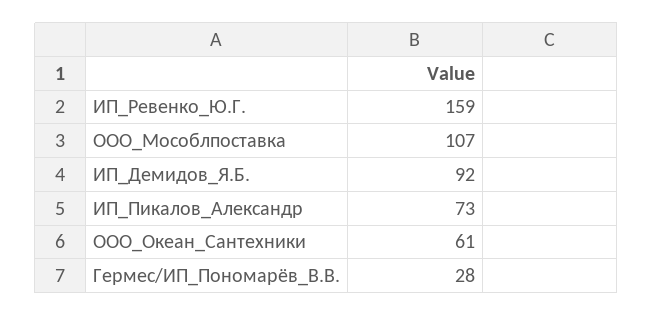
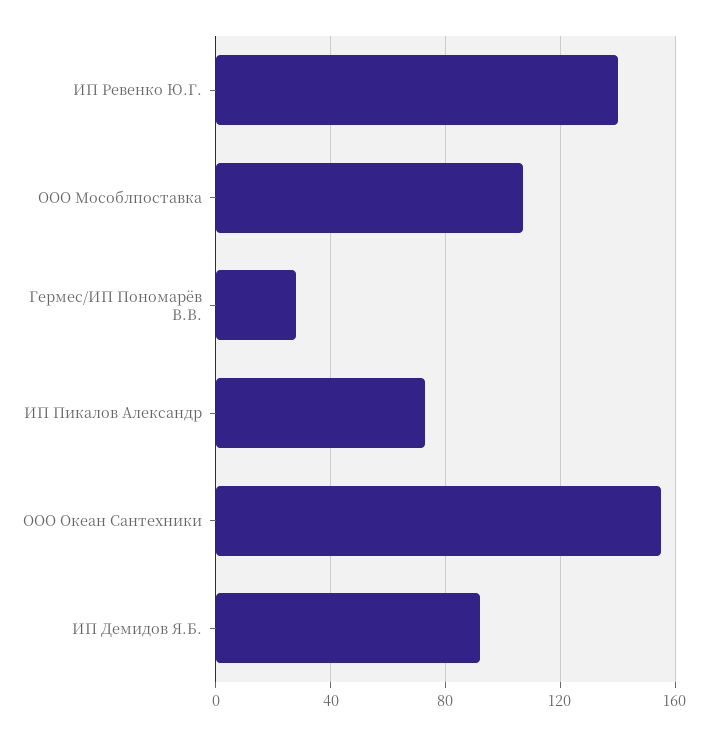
ИП_Ревенко_Ю.Г.: 159 -> 140
ООО_Океан_Сантехники: 61 -> 155

